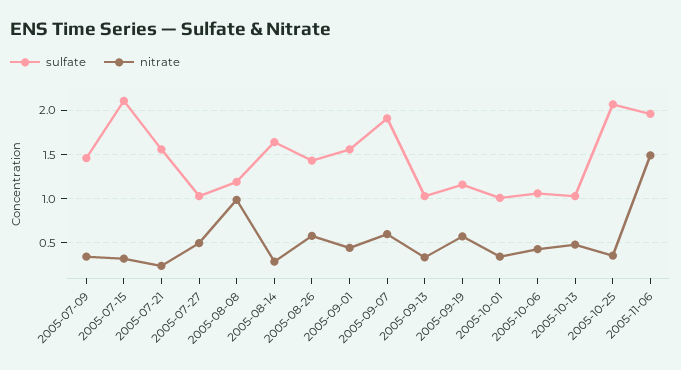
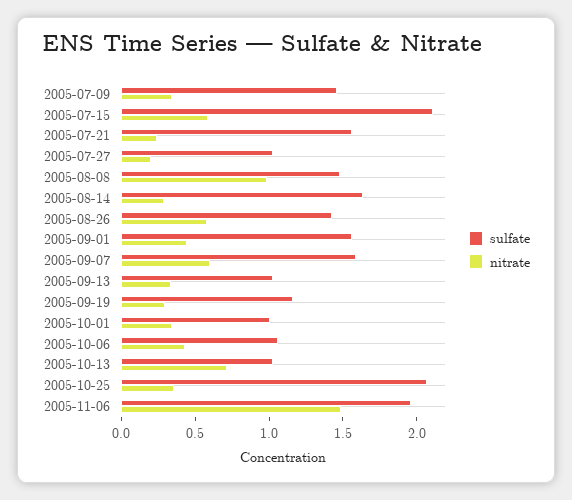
nitrate, 2005-07-15: 0.3 -> 0.6
nitrate, 2005-07-27: 0.5 -> 0.2
sulfate, 2005-08-08: 1.2 -> 1.5
sulfate, 2005-09-07: 1.9 -> 1.6
nitrate, 2005-09-19: 0.6 -> 0.3
nitrate, 2005-10-13: 0.5 -> 0.7

